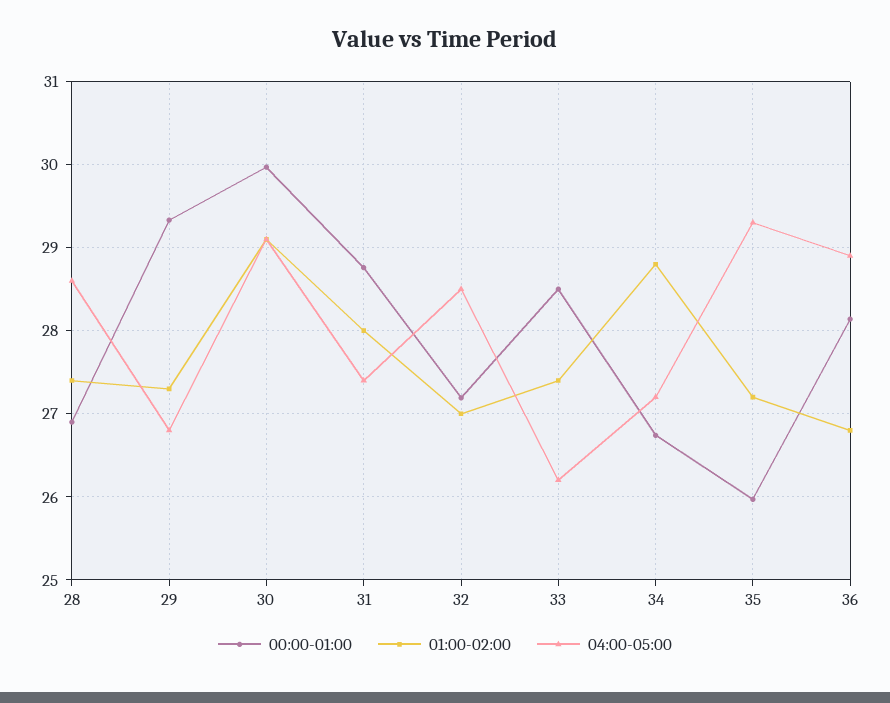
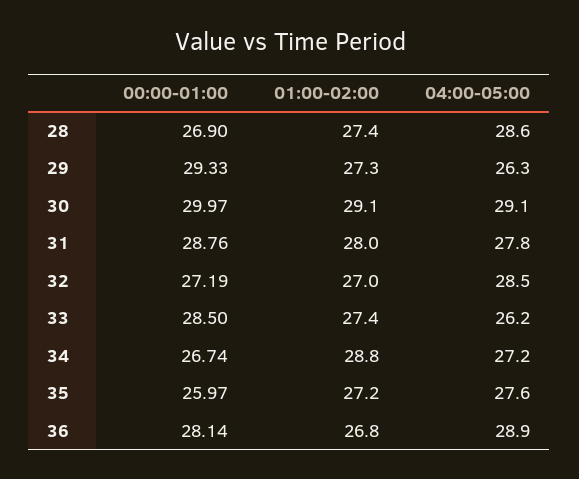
04:00-05:00, 29: 26.8 -> 26.3
04:00-05:00, 31: 27.4 -> 27.8
04:00-05:00, 35: 29.3 -> 27.6

